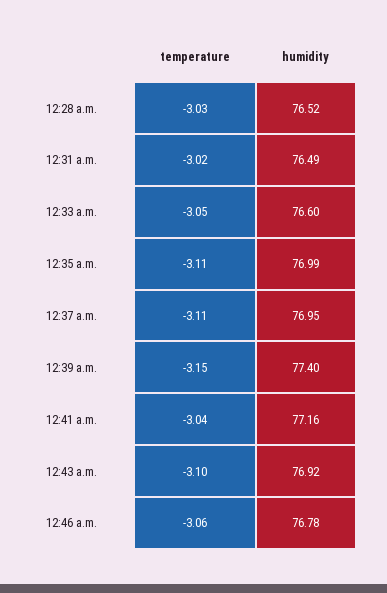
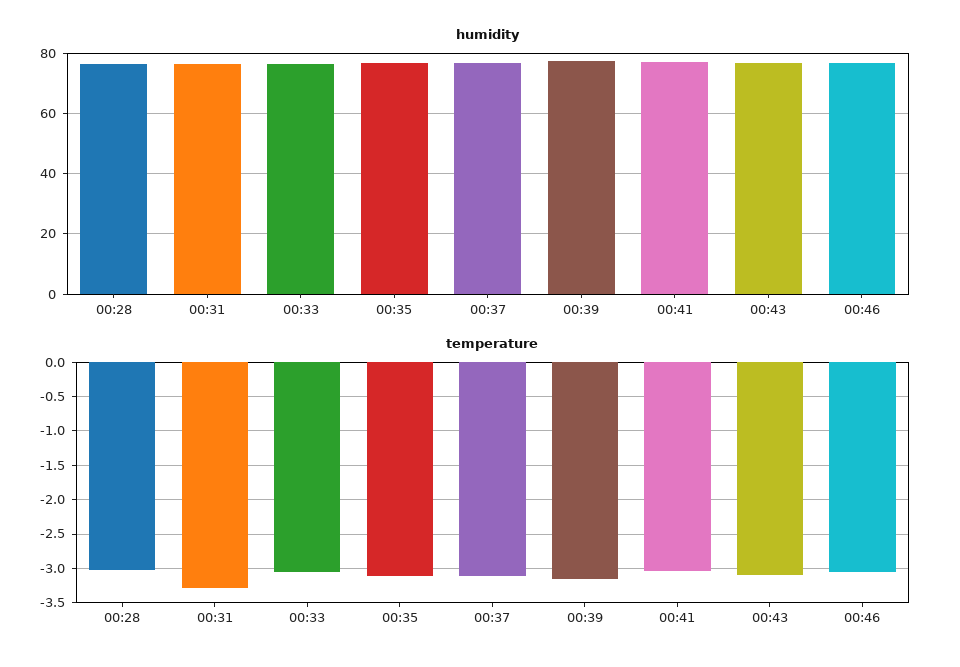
temperature, 12:31 a.m.: -3.02 -> -3.3

